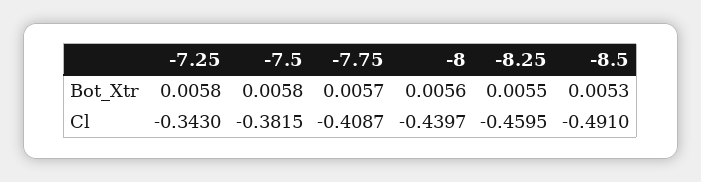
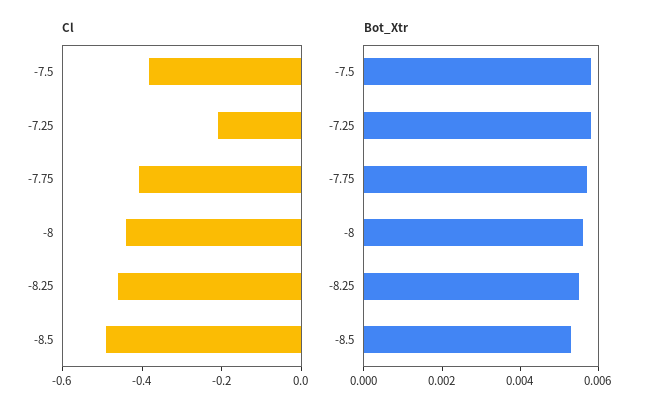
Cl, -7.25: -0.343 -> -0.2

